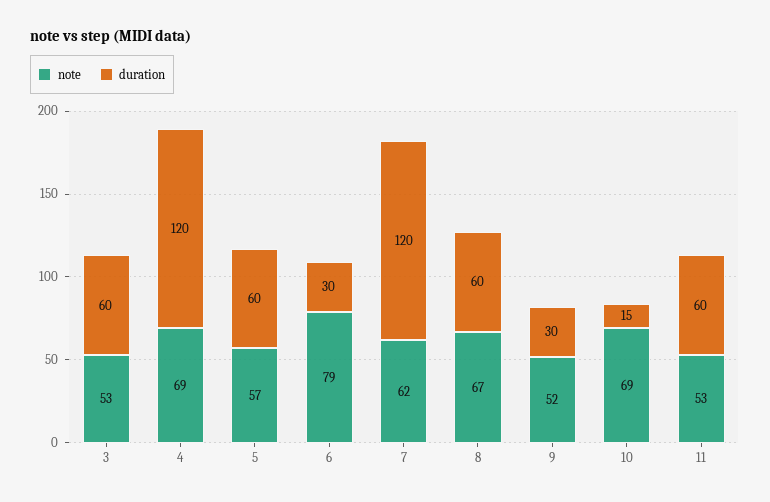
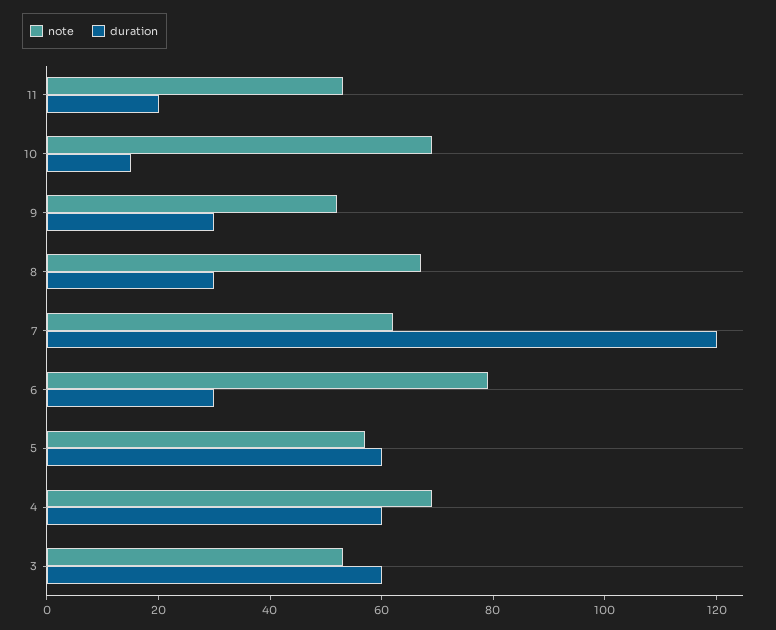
duration, 4: 120 -> 60
duration, 8: 60 -> 30
duration, 11: 60 -> 20

